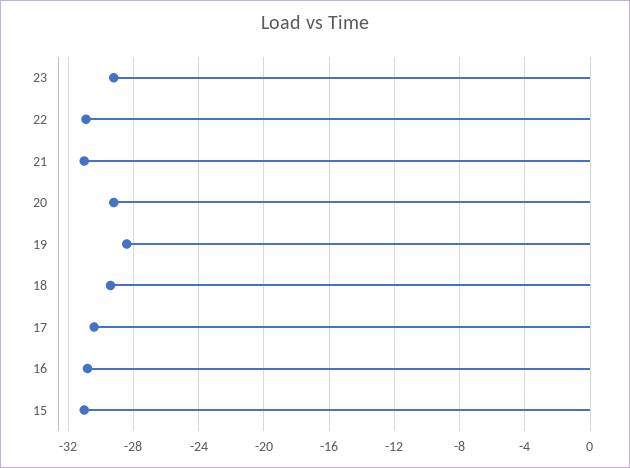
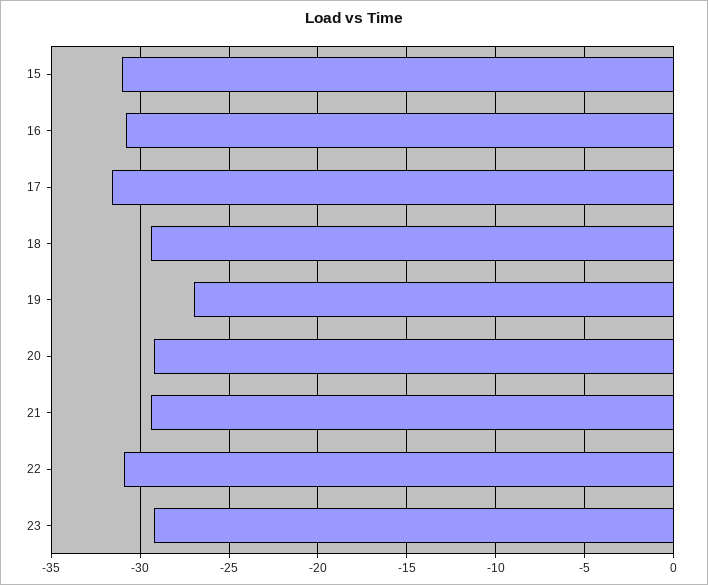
21: -31 -> -29.5
19: -28.5 -> -27
17: -30.5 -> -31.5

